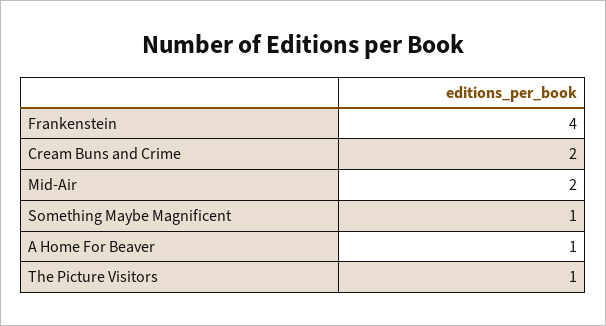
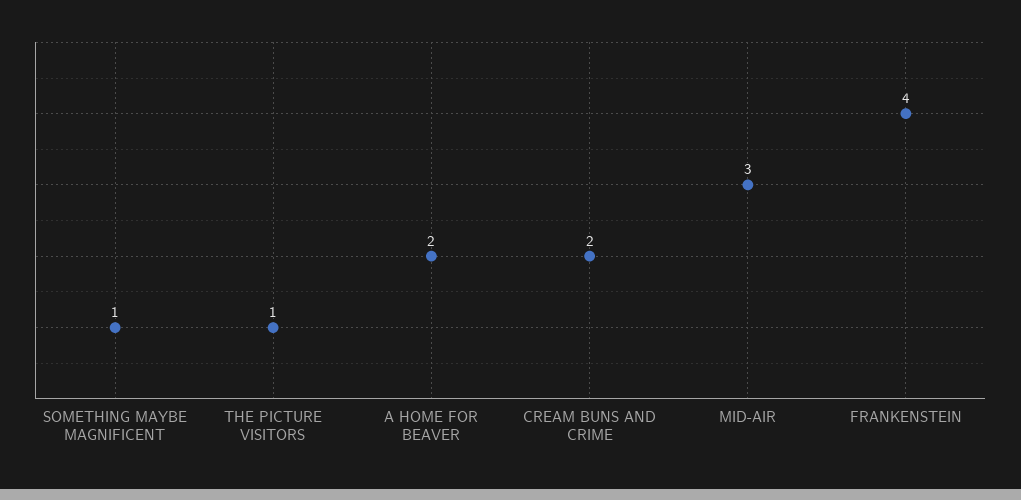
Mid-Air: 2 -> 3
A Home For Beaver: 1 -> 2

